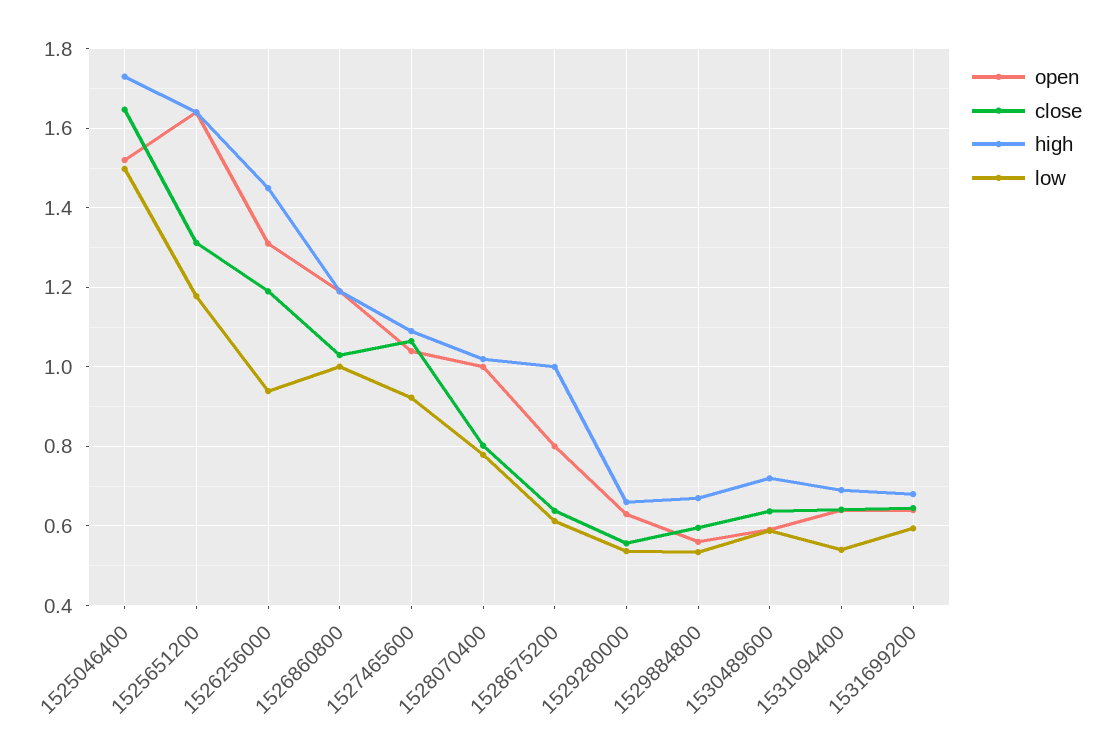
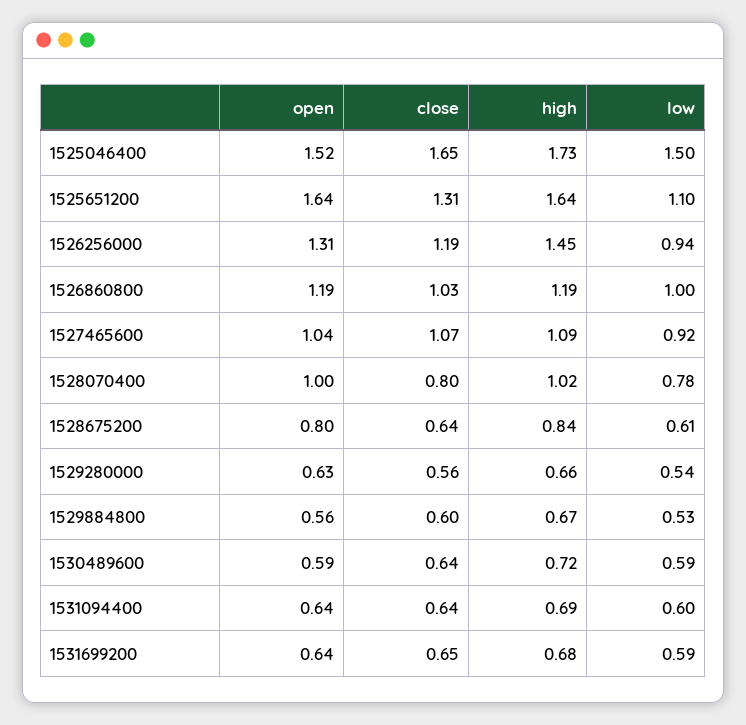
low, 1525651200: 1.18 -> 1.1
high, 1528675200: 1 -> 0.84
low, 1531094400: 0.54 -> 0.6

